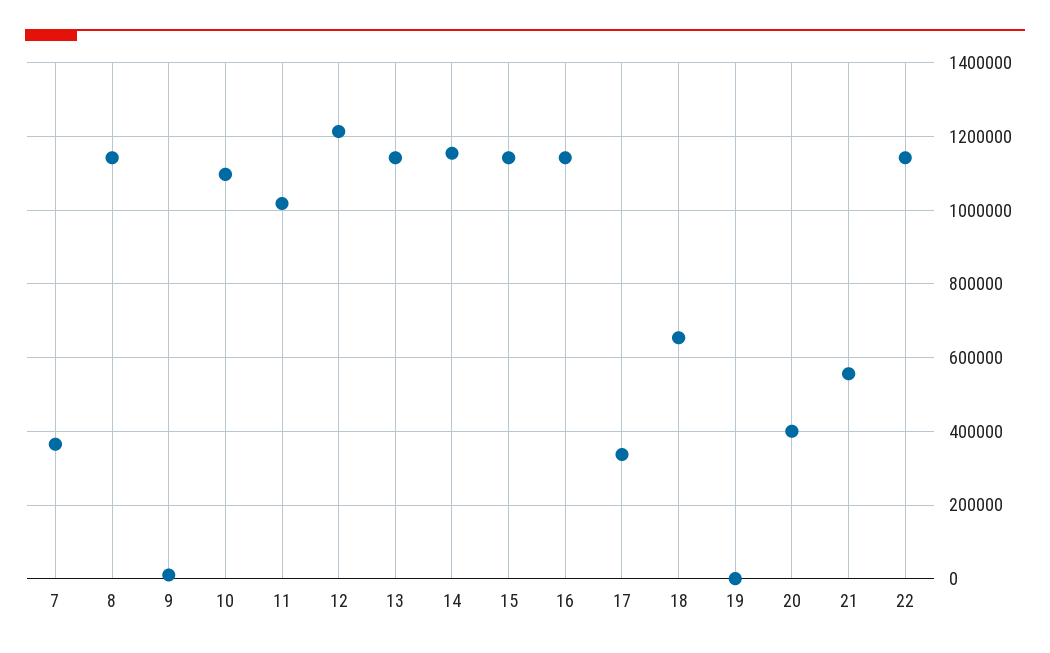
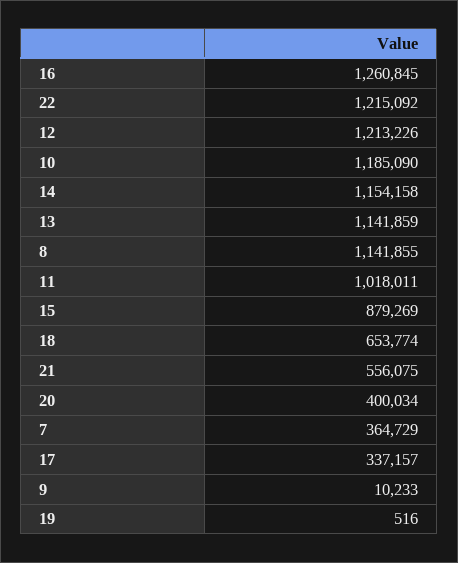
10: 1100000 -> 1185090
15: 1140000 -> 879269
16: 1140000 -> 1260845
22: 1140000 -> 1215092

